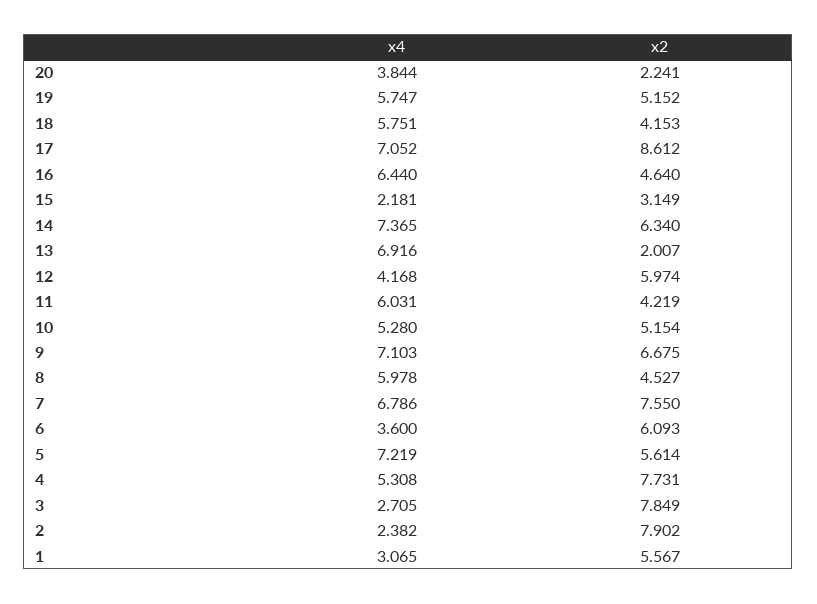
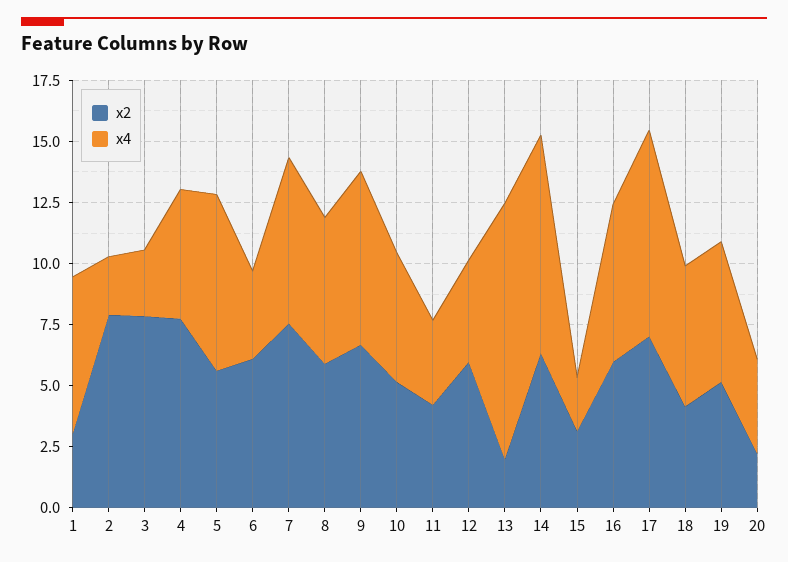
x4, 17: 7.052 -> 8.5
x2, 17: 8.612 -> 7
x2, 16: 4.64 -> 6
x4, 14: 7.365 -> 9
x4, 13: 6.916 -> 10.5
x4, 11: 6.031 -> 3.5
x2, 8: 4.527 -> 6
x4, 1: 3.065 -> 6.5
x2, 1: 5.567 -> 3

